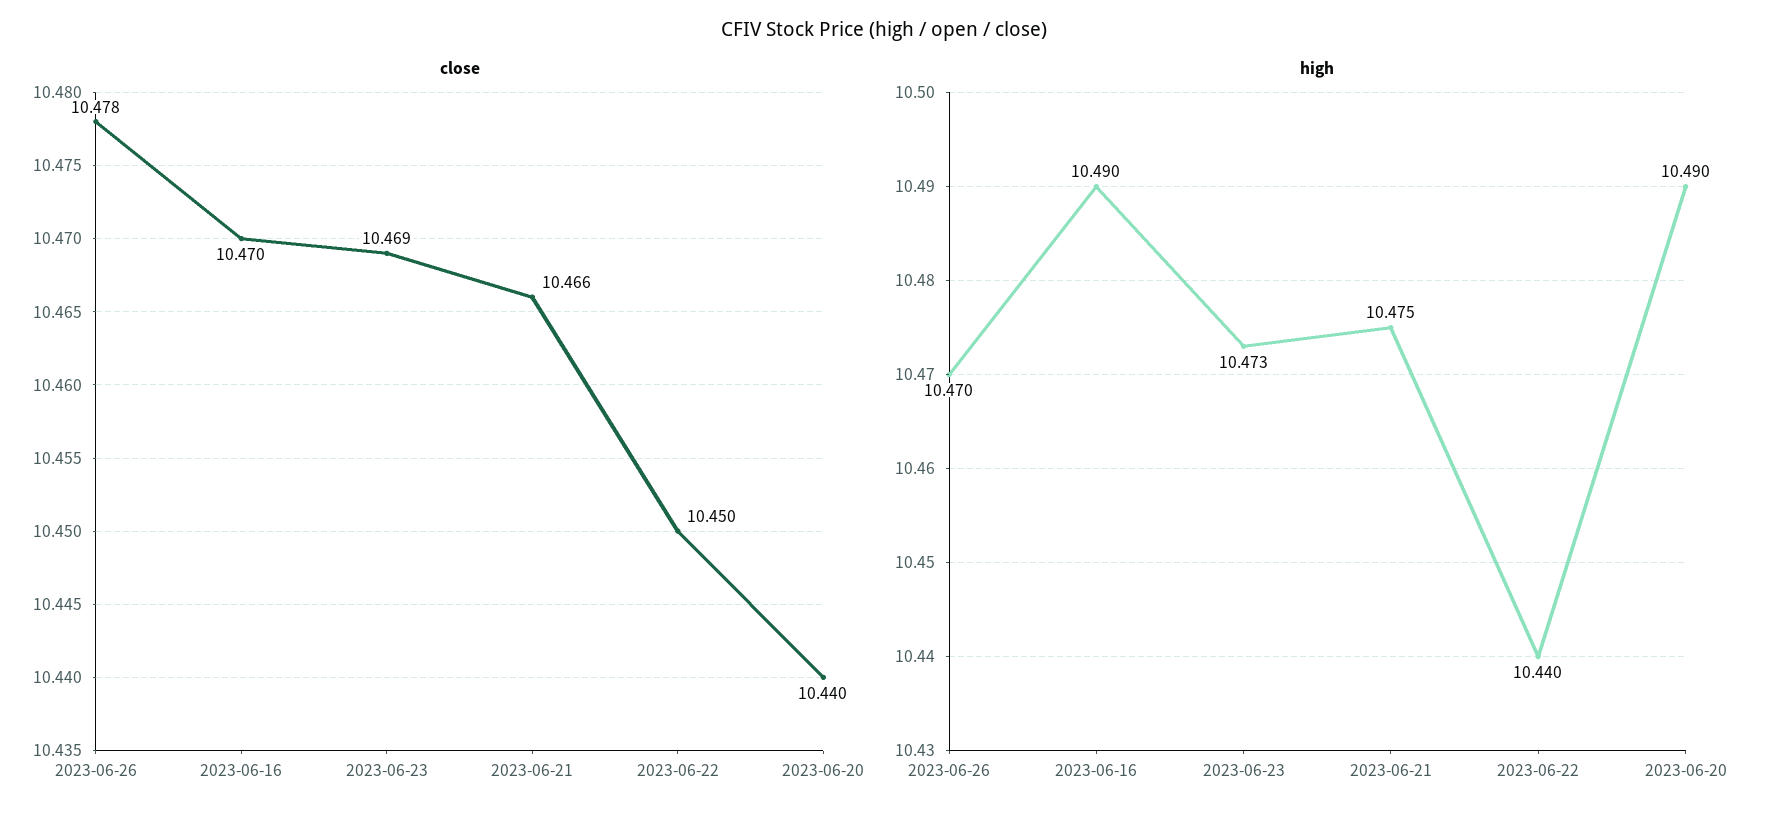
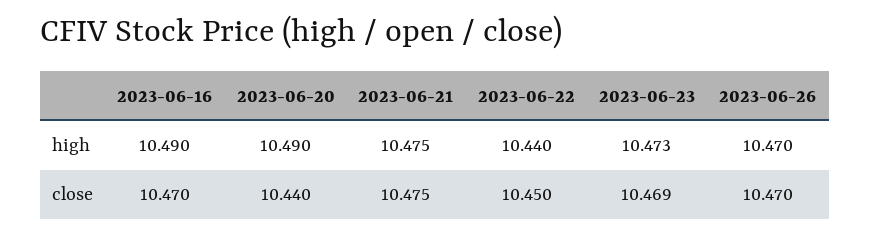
close, 2023-06-26: 10.478 -> 10.47
close, 2023-06-21: 10.466 -> 10.475

